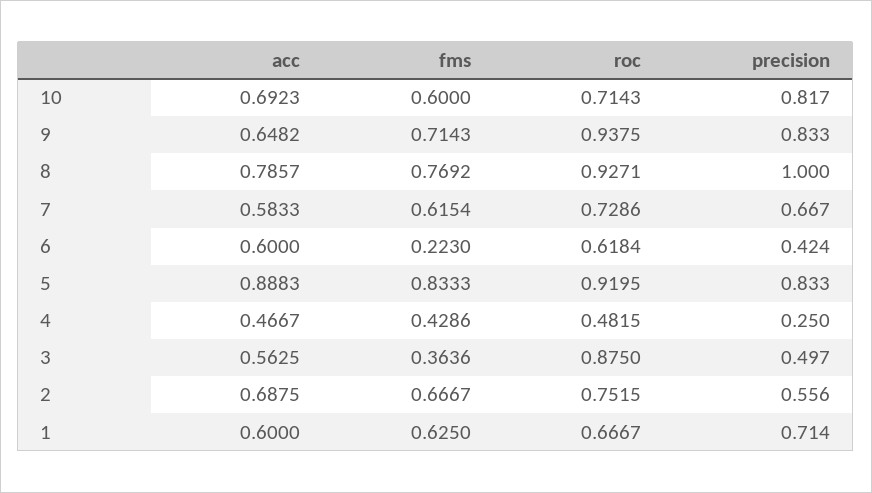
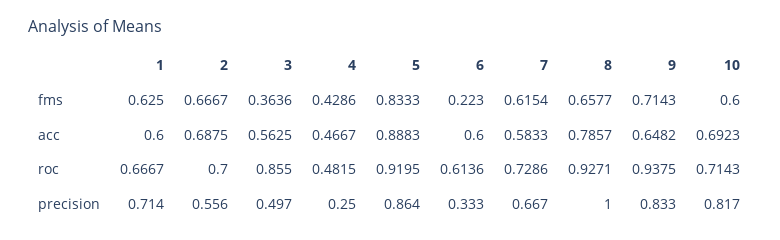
fms, 8: 0.7692 -> 0.6577
roc, 6: 0.6184 -> 0.6136
precision, 6: 0.424 -> 0.333
precision, 5: 0.833 -> 0.864
roc, 3: 0.875 -> 0.855
roc, 2: 0.7515 -> 0.7

